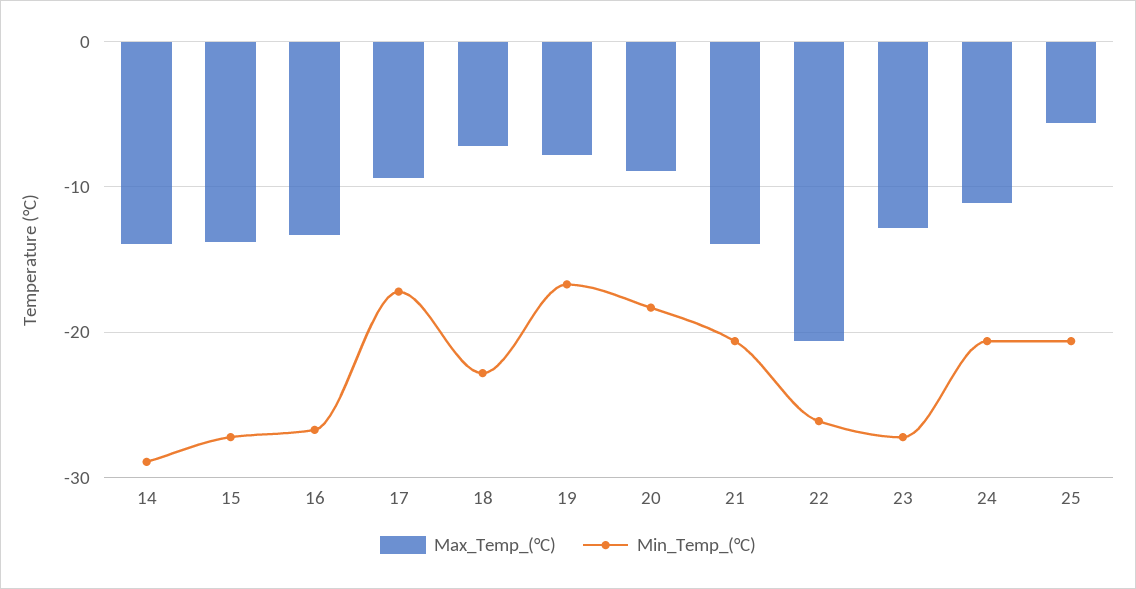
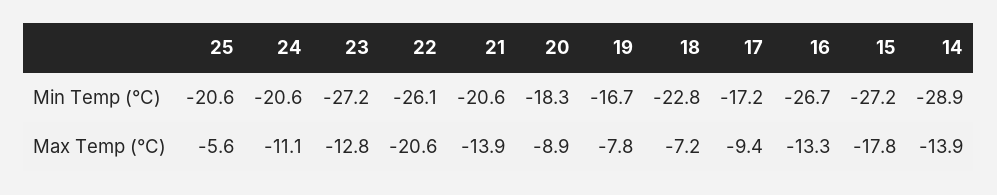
Max_Temp_(°C), 15: -14 -> -17.8

